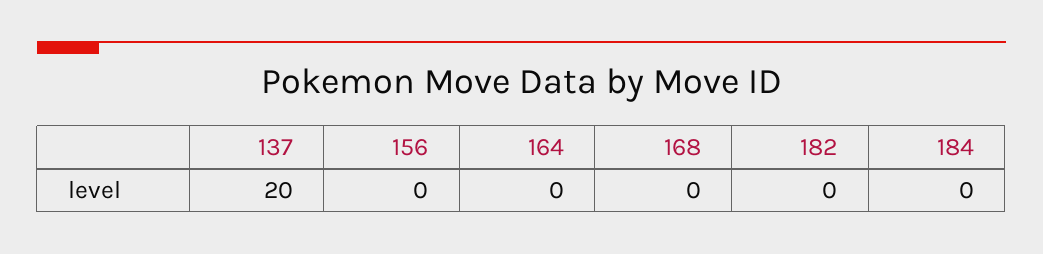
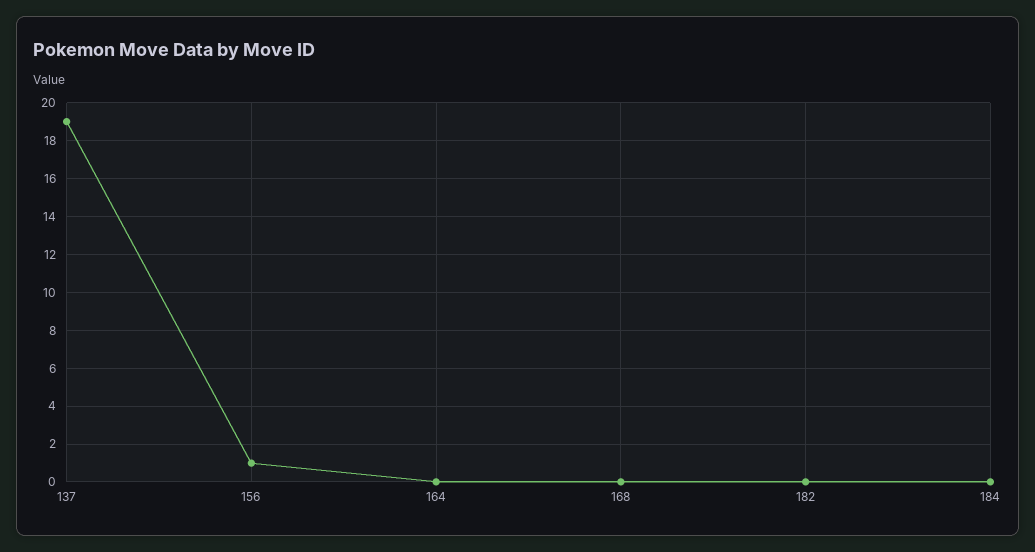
137: 20 -> 19
156: 0 -> 1

